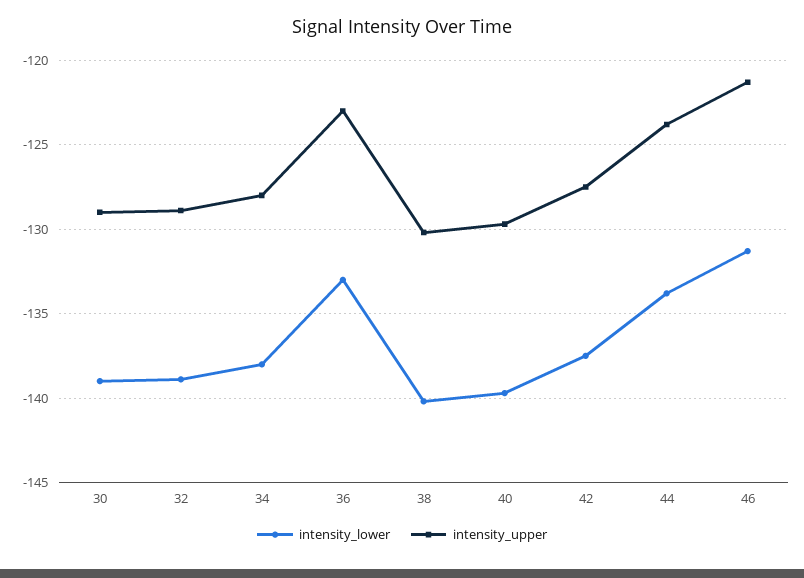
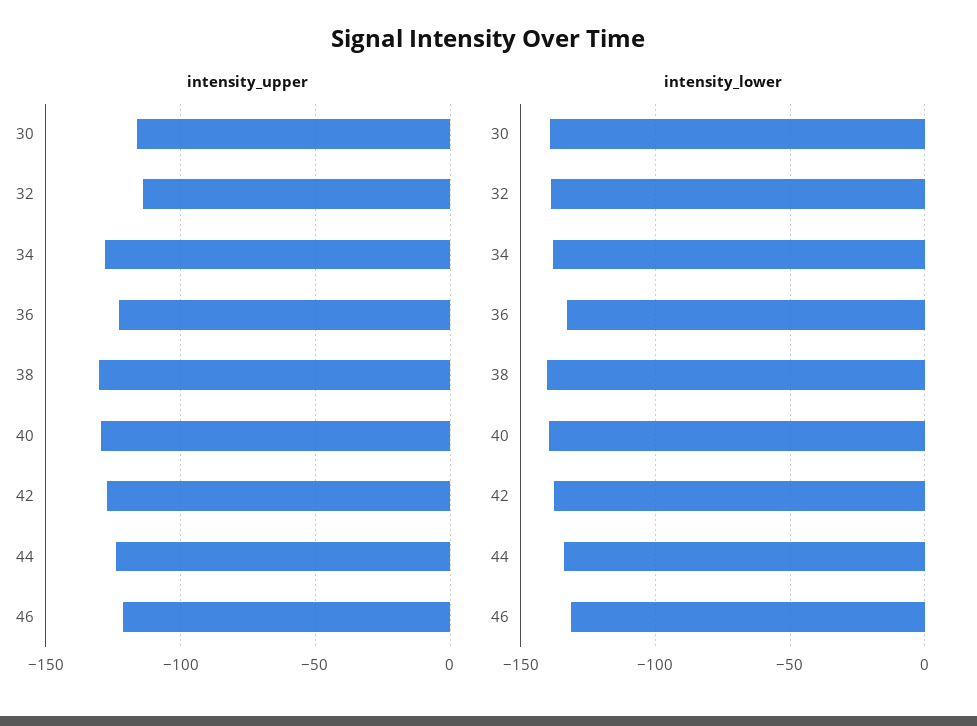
intensity_upper, 30: -129 -> -115
intensity_upper, 32: -129 -> -115

